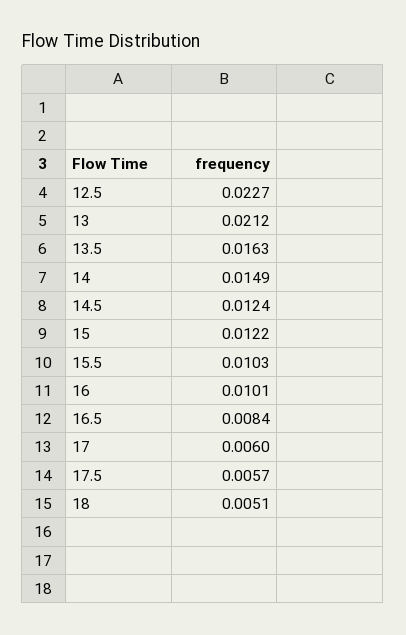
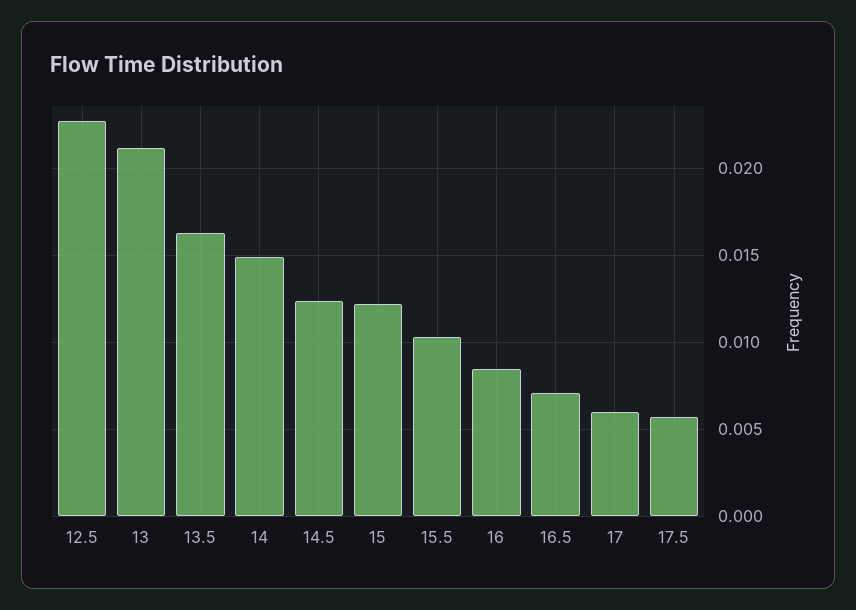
16: 0.0101 -> 0.0085
16.5: 0.0084 -> 0.007
18: 0.0051 -> none

